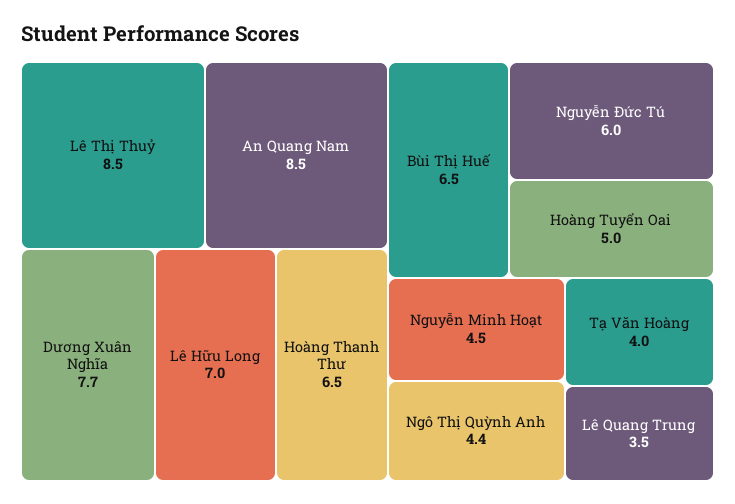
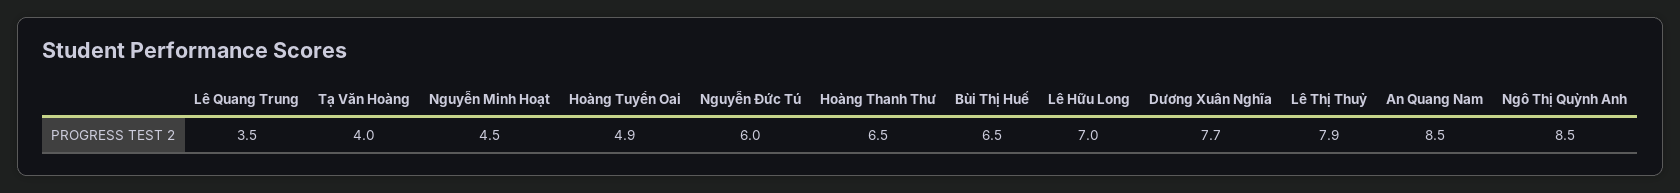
Lê Thị Thuỷ: 8.5 -> 7.9
Hoàng Tuyển Oai: 5 -> 4.9
Ngô Thị Quỳnh Anh: 4.4 -> 8.5

